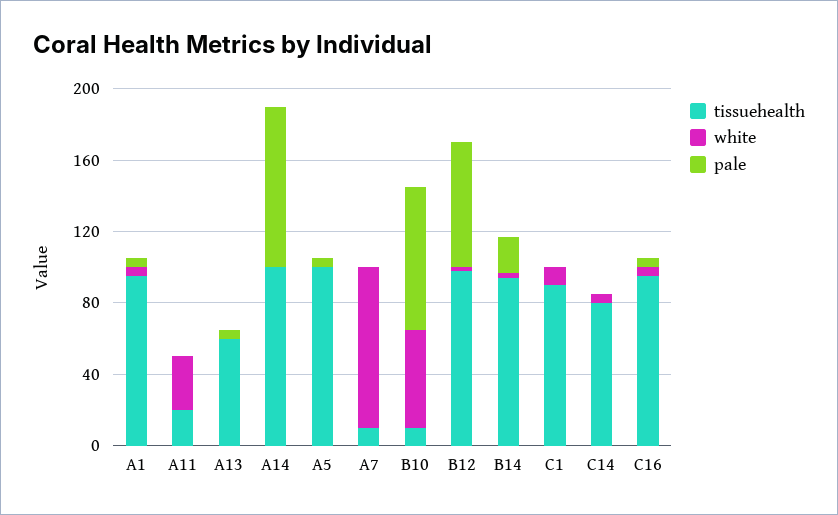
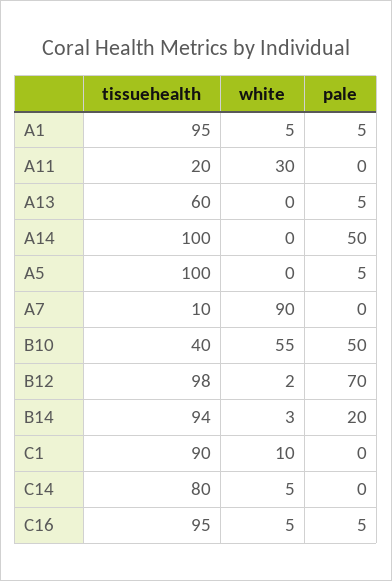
pale, A14: 90 -> 50
tissuehealth, B10: 10 -> 40
pale, B10: 80 -> 50

